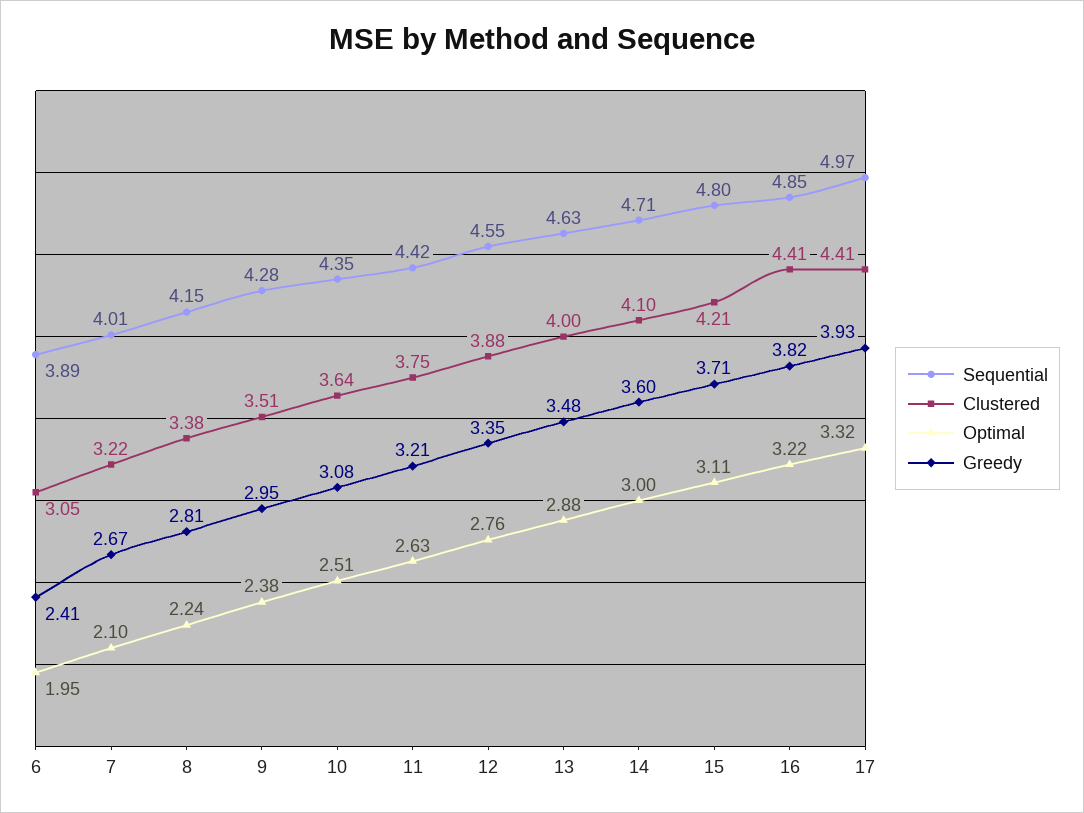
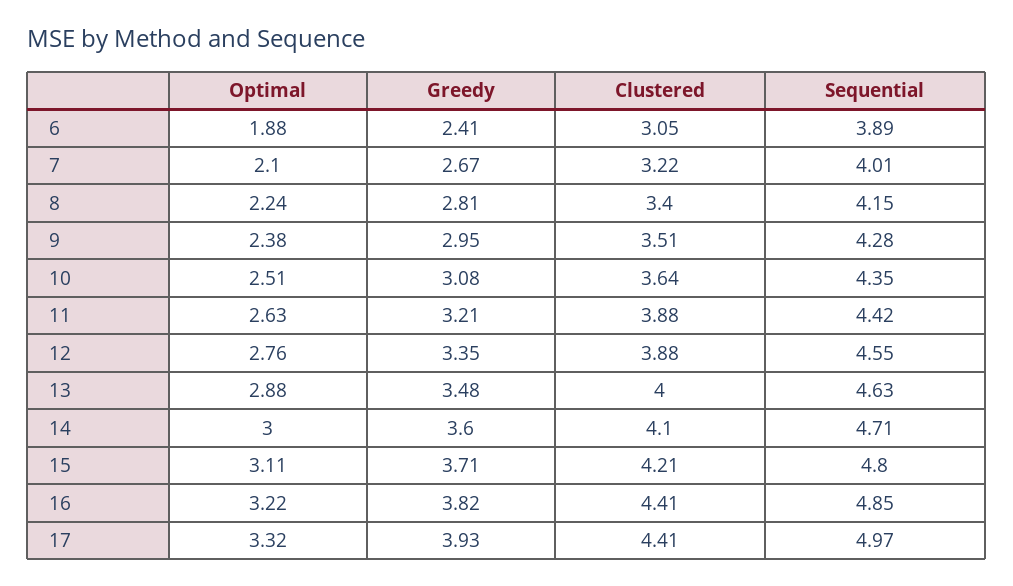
Optimal, 6: 1.95 -> 1.88
Clustered, 8: 3.38 -> 3.4
Clustered, 11: 3.75 -> 3.88

